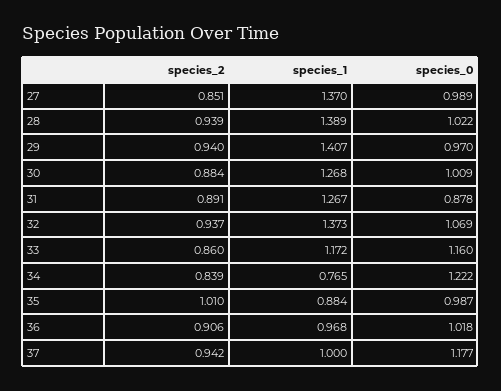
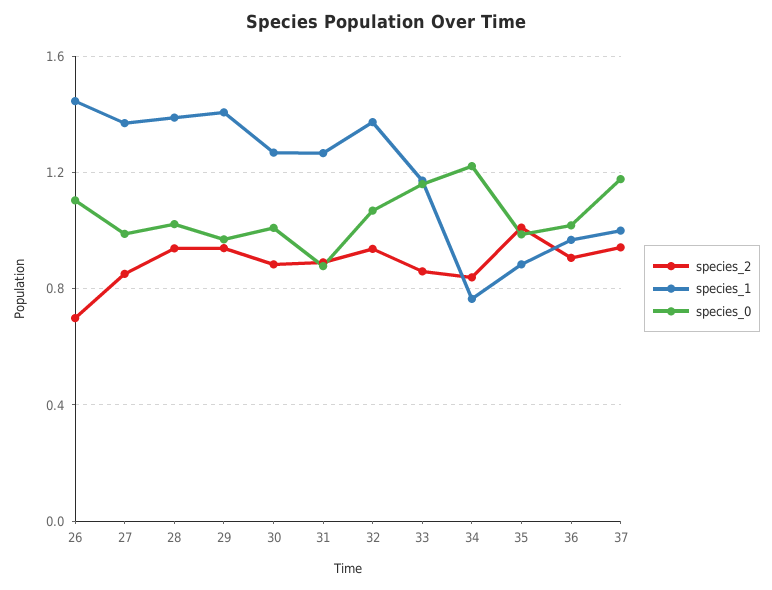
species_2, 26: none -> 0.7
species_1, 26: none -> 1.45
species_0, 26: none -> 1.1

